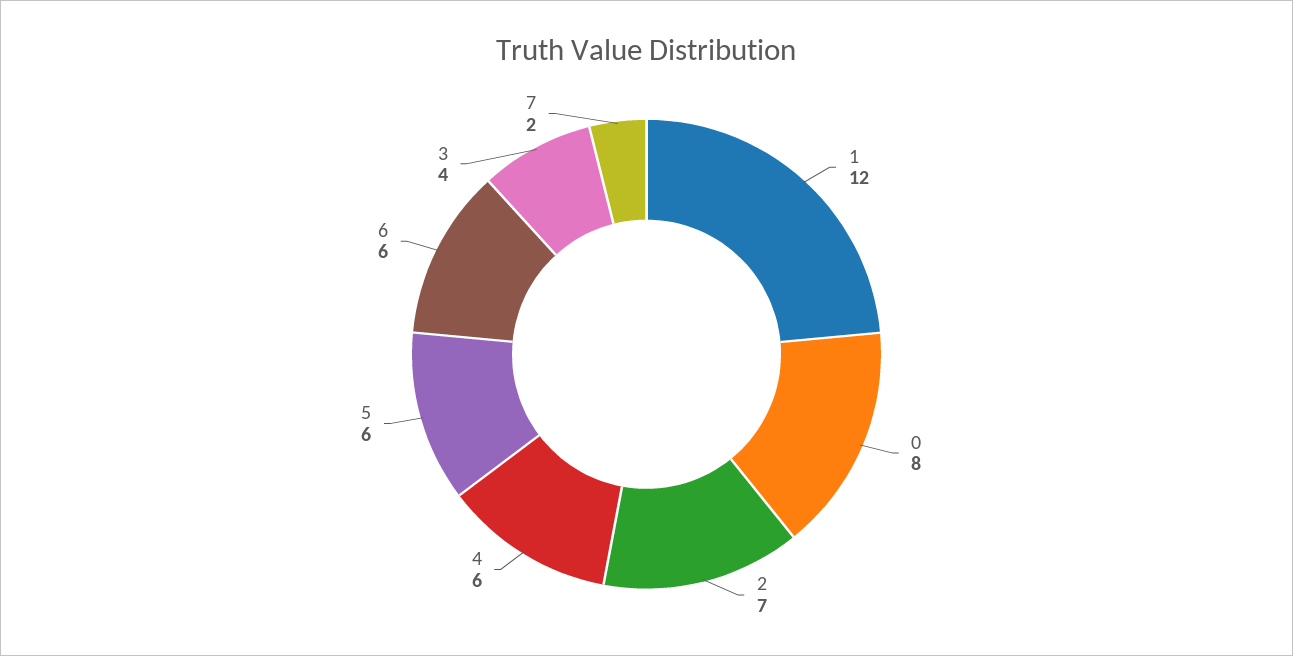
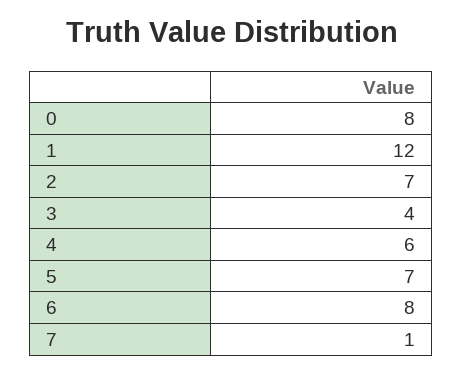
5: 6 -> 7
6: 6 -> 8
7: 2 -> 1

